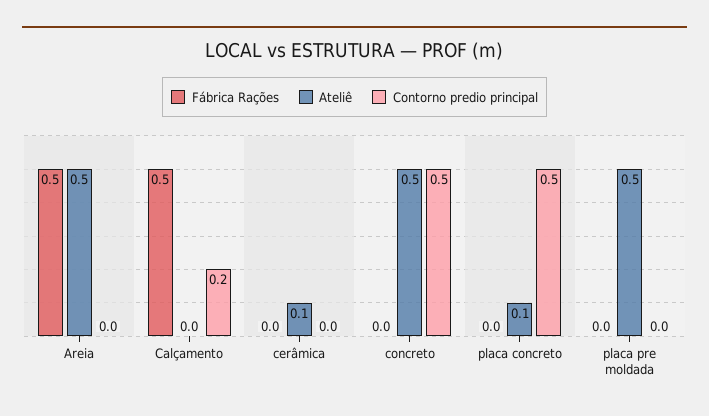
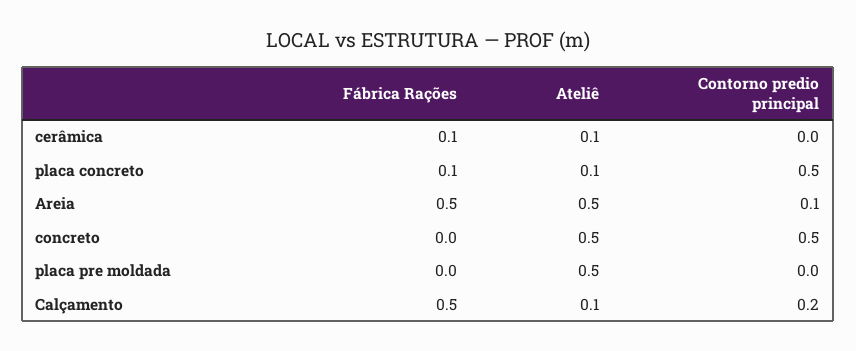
Contorno predio principal, Areia: 0 -> 0.1
Ateliê, Calçamento: 0 -> 0.1
Fábrica Rações, cerâmica: 0 -> 0.1
Fábrica Rações, placa concreto: 0 -> 0.1

